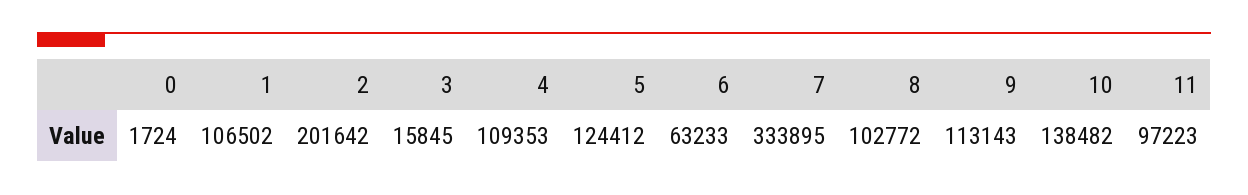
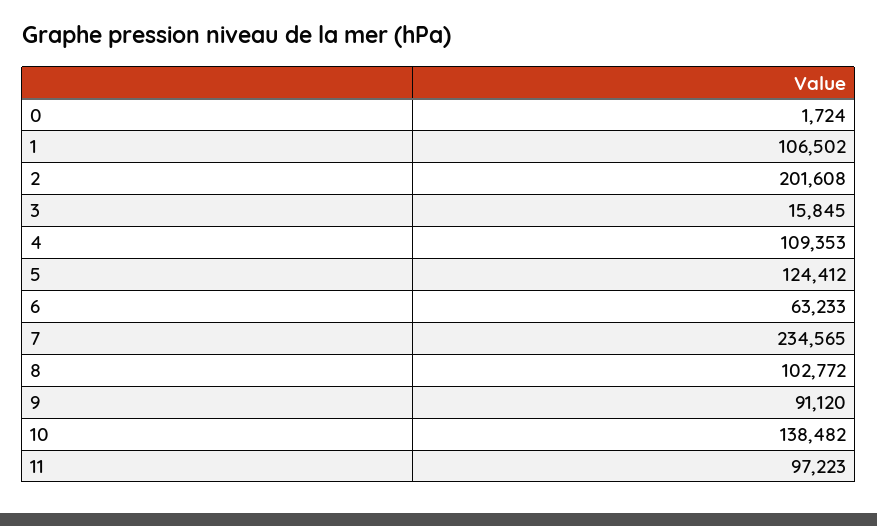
2: 201642 -> 201608
7: 333895 -> 234565
9: 113143 -> 91120

